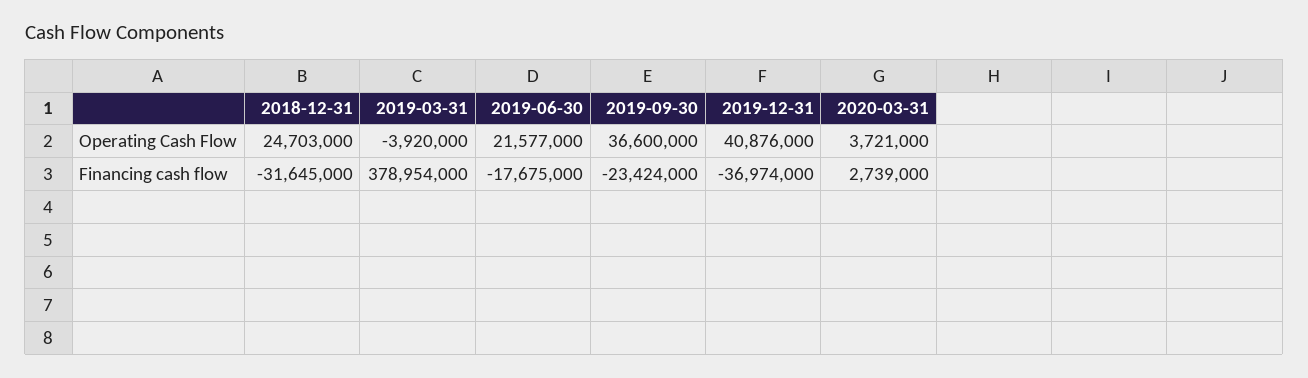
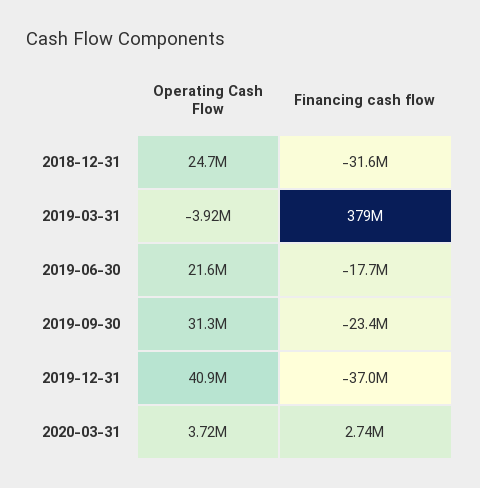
2019-09-30, Operating Cash Flow: 36600000 -> 31300000

